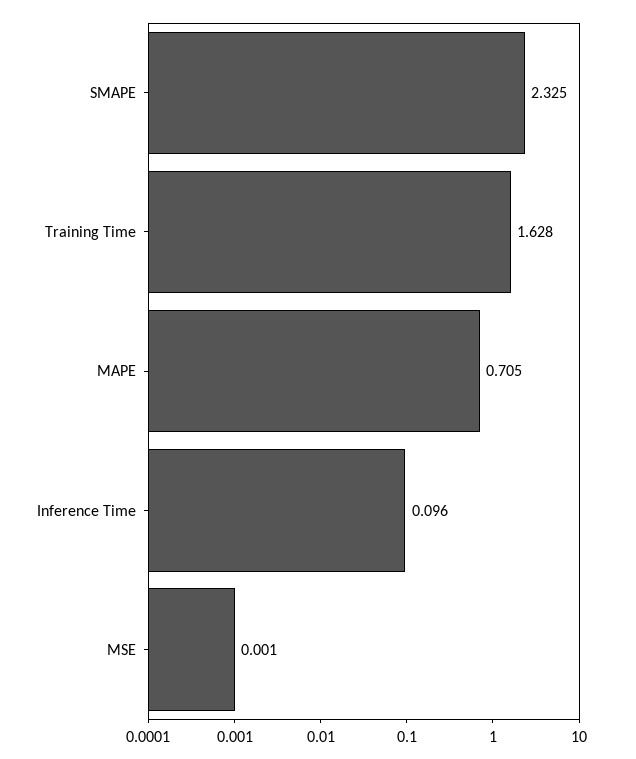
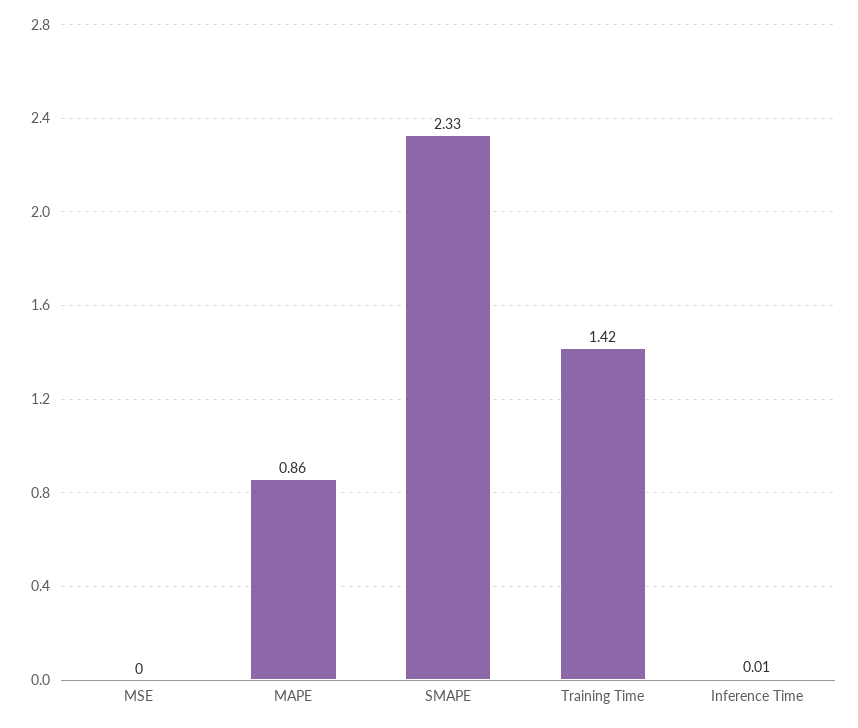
Training Time: 1.628 -> 1.42
MAPE: 0.705 -> 0.86
Inference Time: 0.096 -> 0.01

